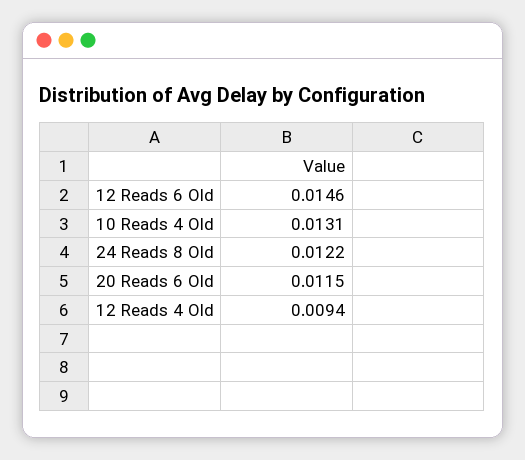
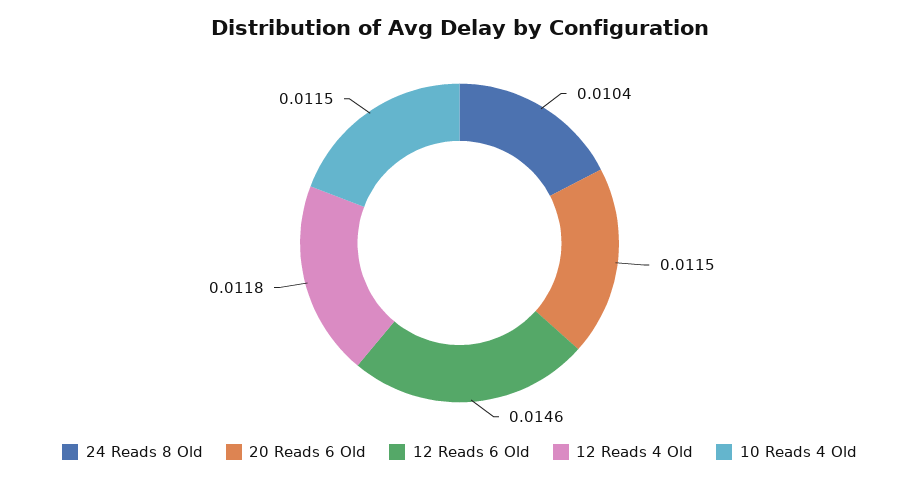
10 Reads 4 Old: 0.0131 -> 0.0115
24 Reads 8 Old: 0.0122 -> 0.0104
12 Reads 4 Old: 0.0094 -> 0.0118

